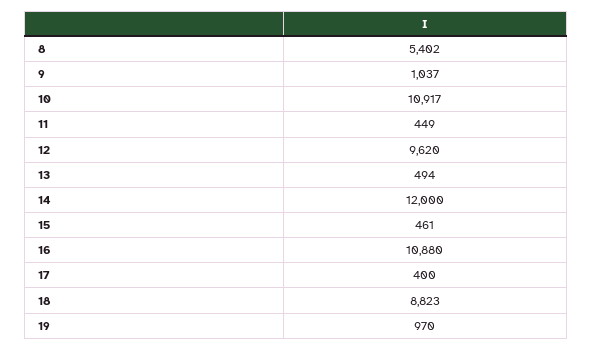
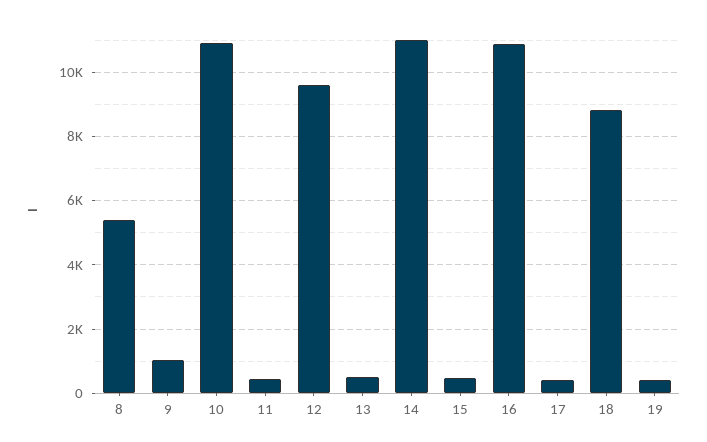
14: 12000 -> 11000
19: 970 -> 400

